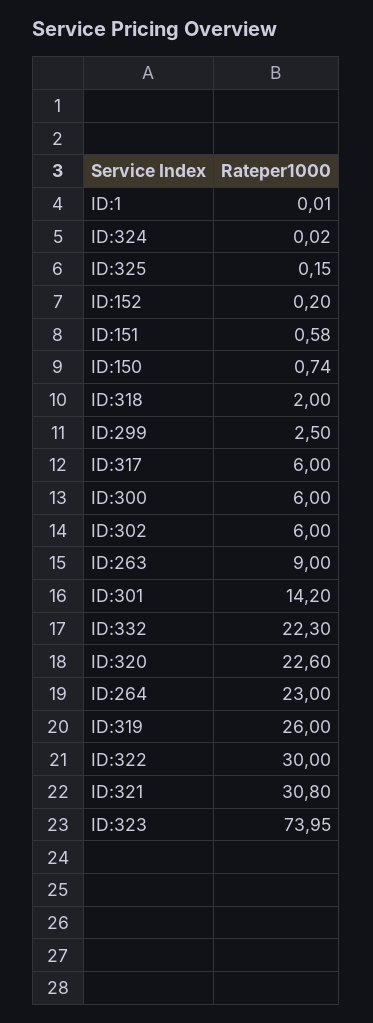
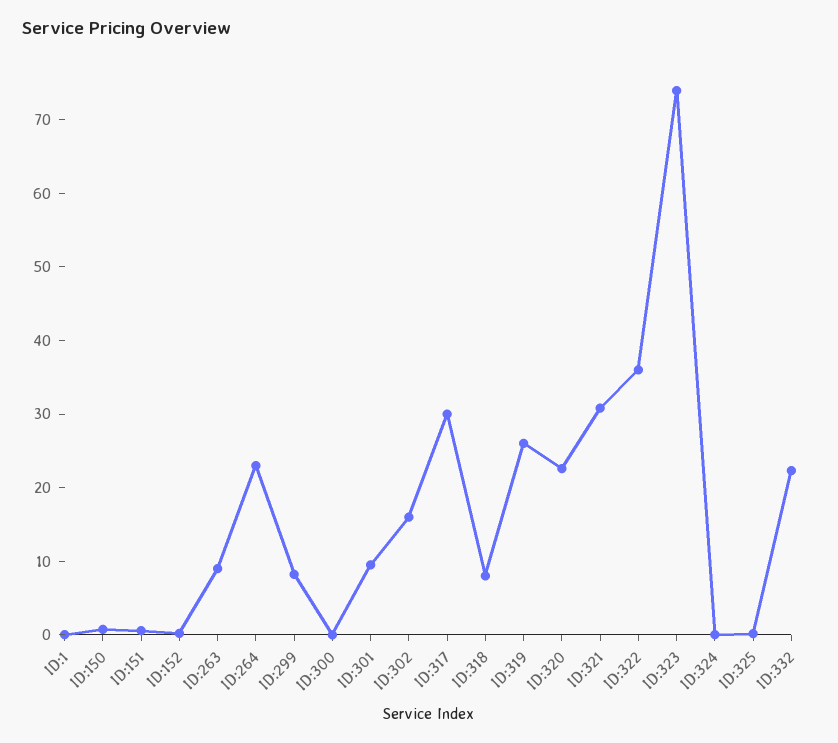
ID:318: 2 -> 8
ID:299: 2.5 -> 8
ID:317: 6 -> 30
ID:300: 6 -> 0
ID:302: 6 -> 16
ID:301: 14.2 -> 10
ID:322: 30 -> 36

